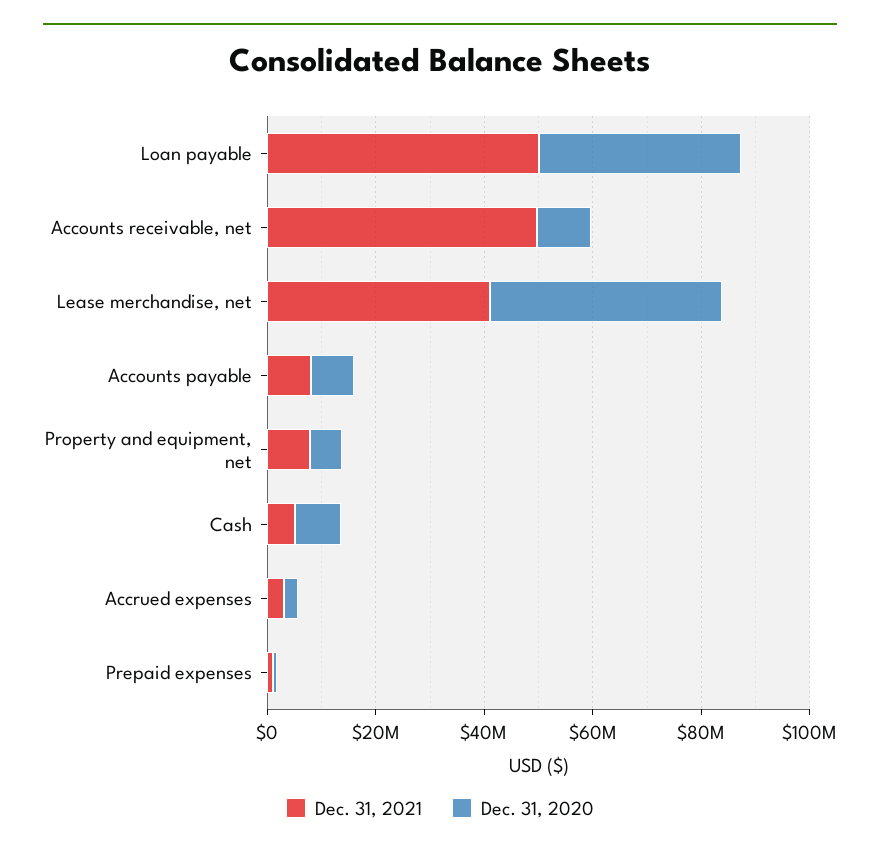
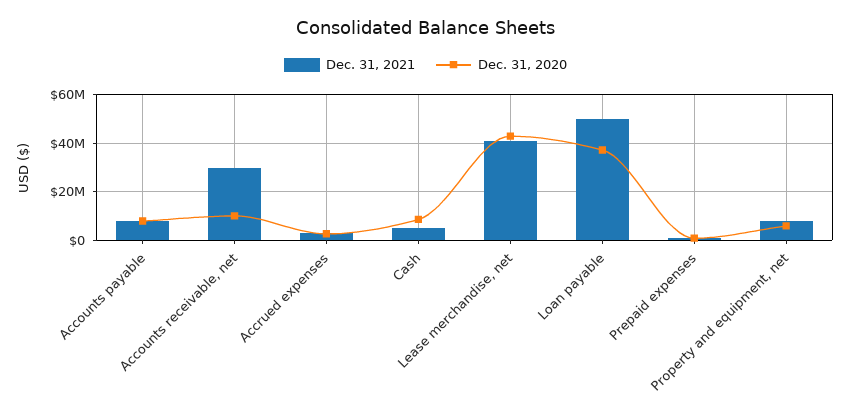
Dec. 31, 2021, Accounts receivable, net: 50000000 -> 30000000

